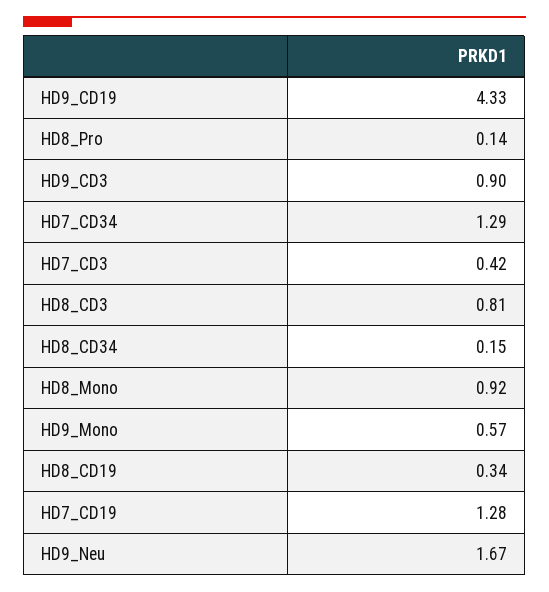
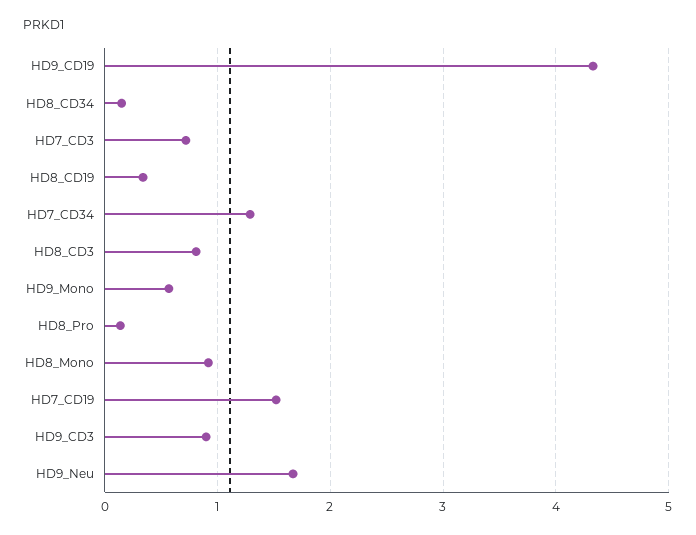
HD7_CD3: 0.42 -> 0.7
HD7_CD19: 1.28 -> 1.5

